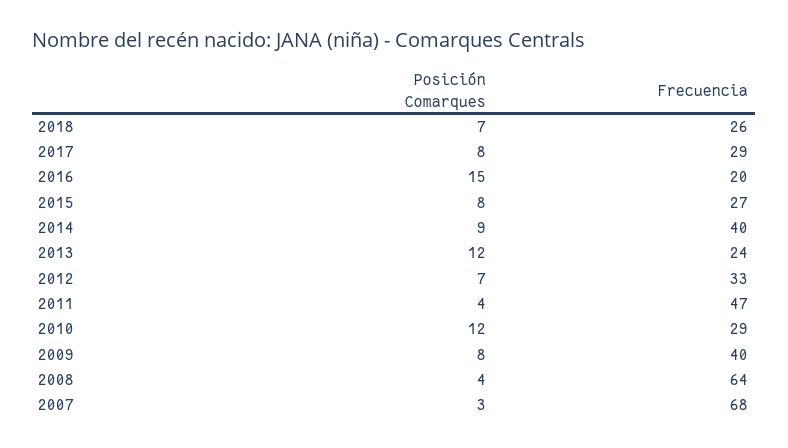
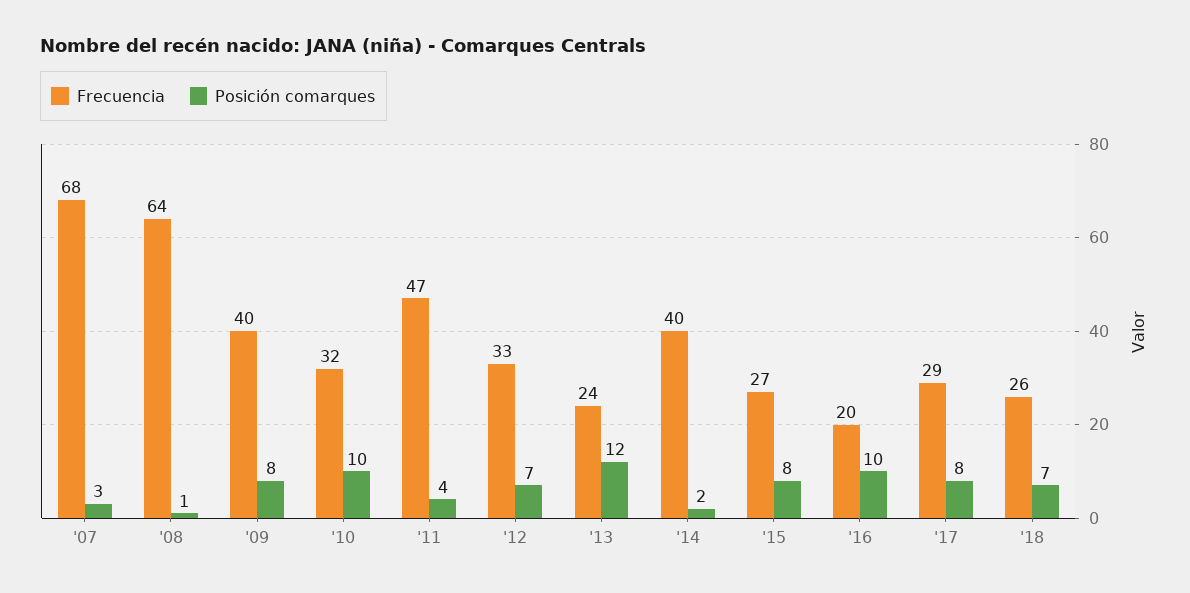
Posición Comarques, 2016: 15 -> 10
Posición Comarques, 2014: 9 -> 2
Posición Comarques, 2010: 12 -> 10
Frecuencia, 2010: 29 -> 32
Posición Comarques, 2008: 4 -> 1

